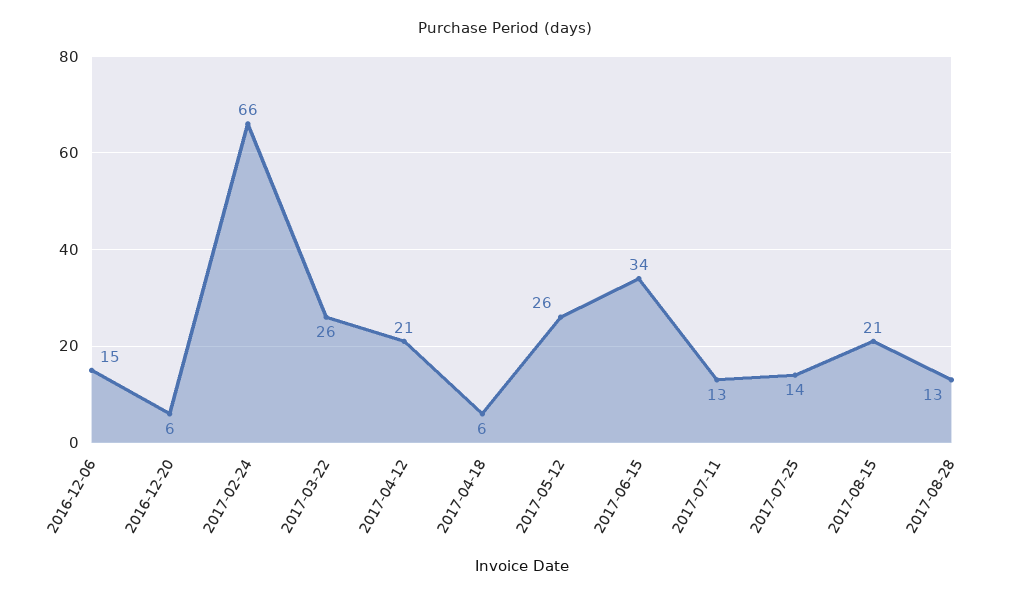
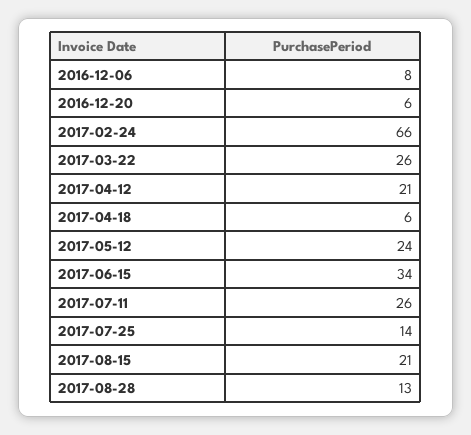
2016-12-06: 15 -> 8
2017-05-12: 26 -> 24
2017-07-11: 13 -> 26

